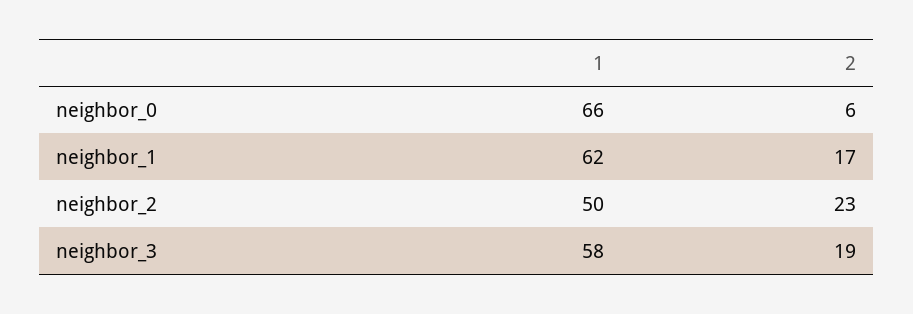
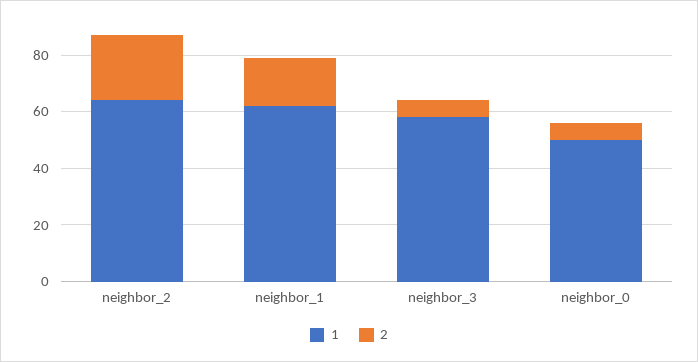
1, neighbor_0: 66 -> 50
1, neighbor_2: 50 -> 65
2, neighbor_3: 19 -> 5

